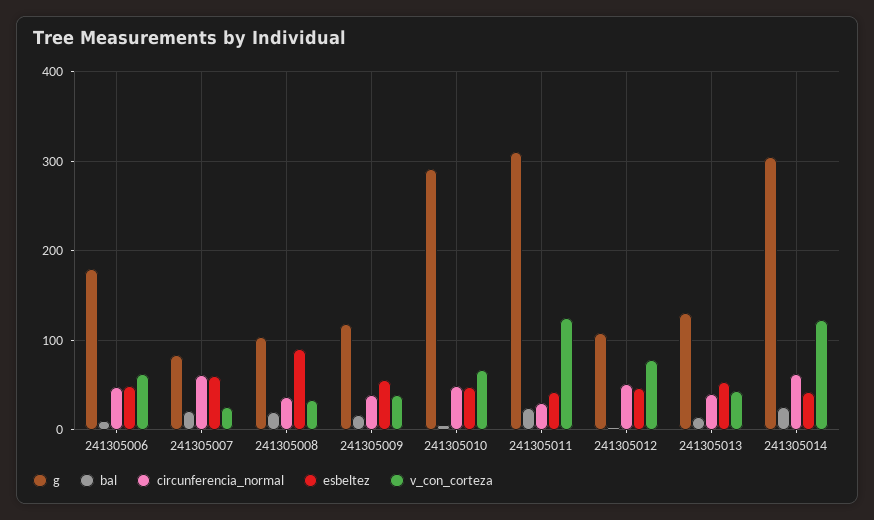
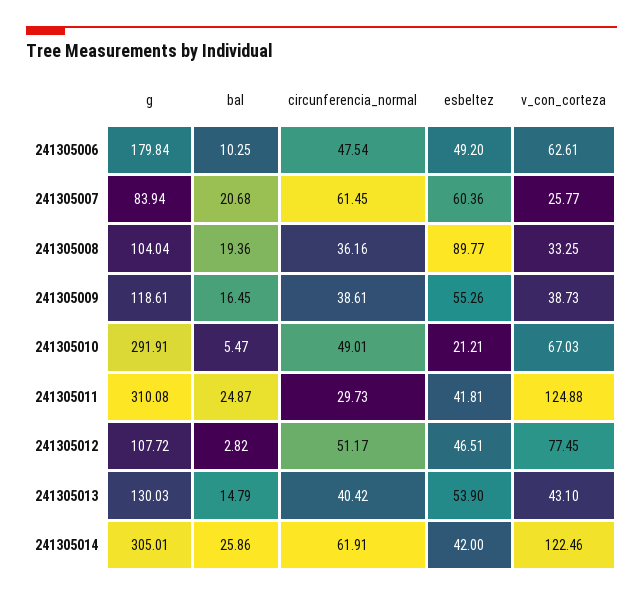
esbeltez, 241305010: 50 -> 21.21

